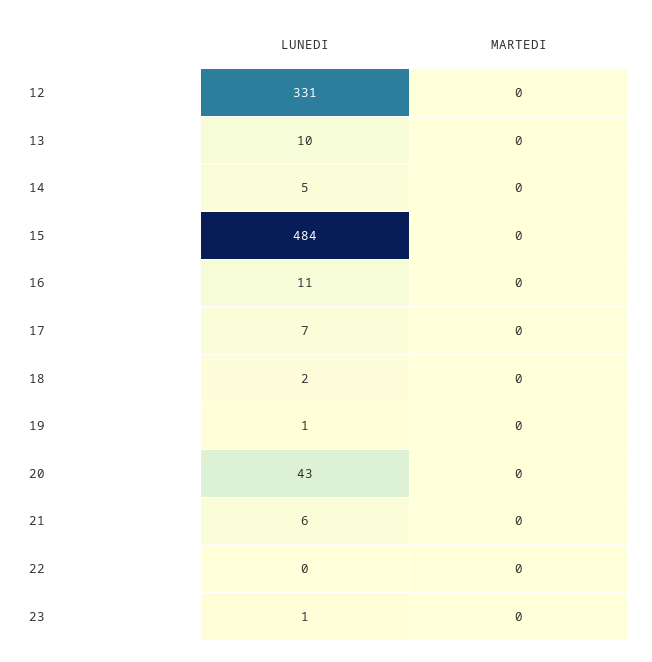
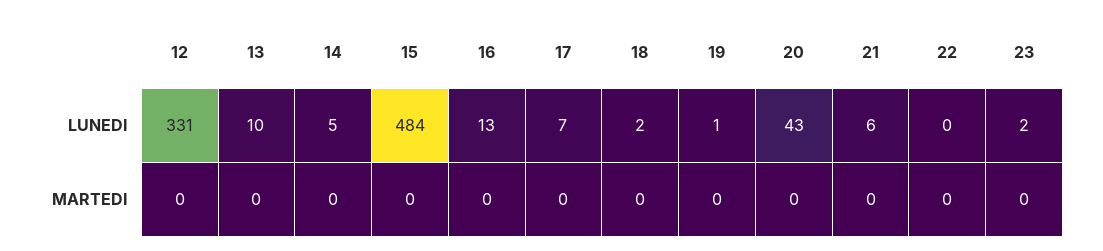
LUNEDI, 16: 11 -> 13
LUNEDI, 23: 1 -> 2

